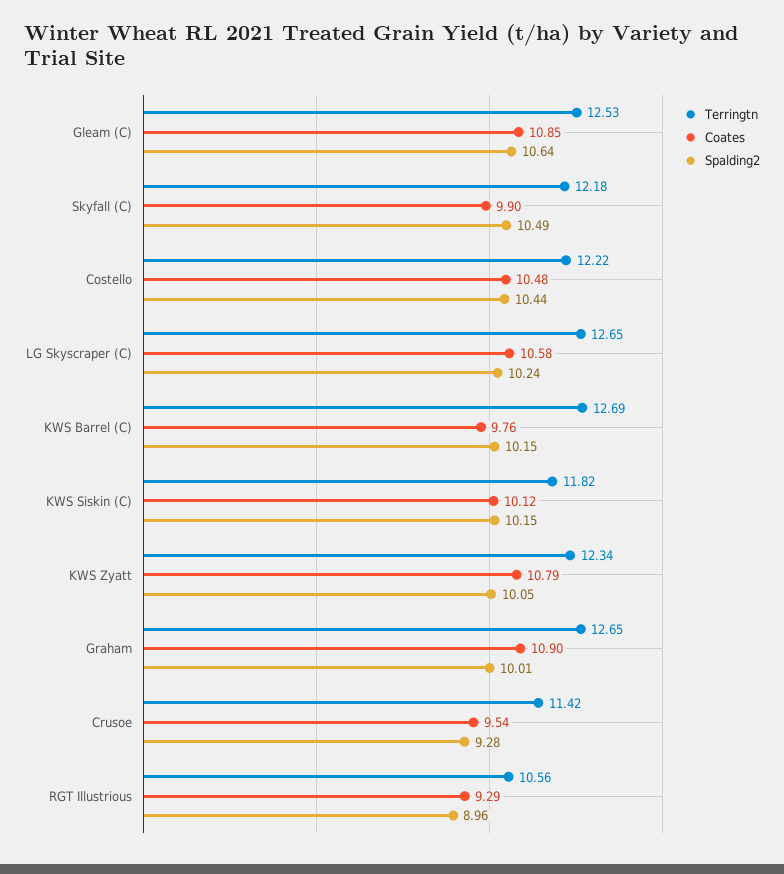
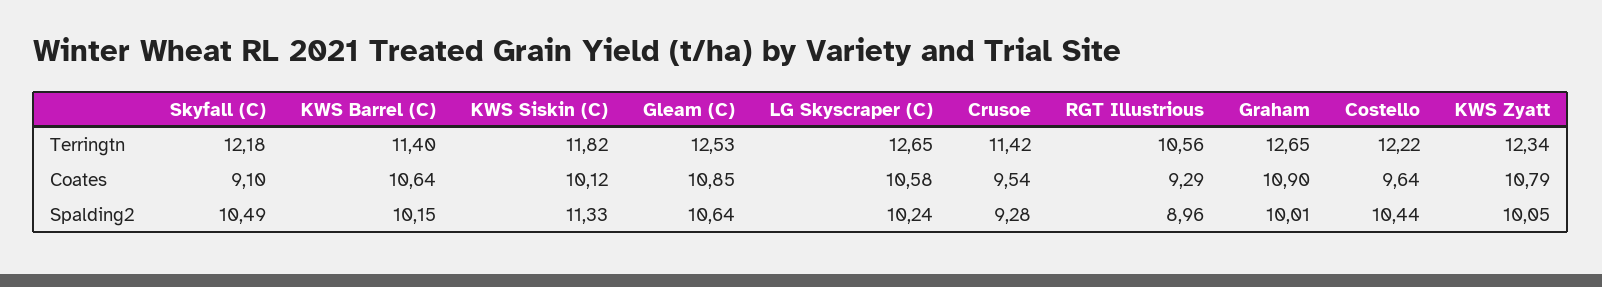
Coates, Skyfall (C): 9.9 -> 9.1
Coates, Costello: 10.48 -> 9.64
Terringtn, KWS Barrel (C): 12.69 -> 11.4
Coates, KWS Barrel (C): 9.76 -> 10.64
Spalding2, KWS Siskin (C): 10.15 -> 11.33

